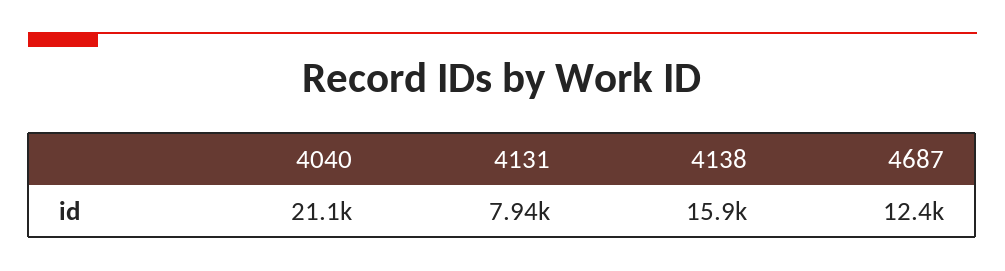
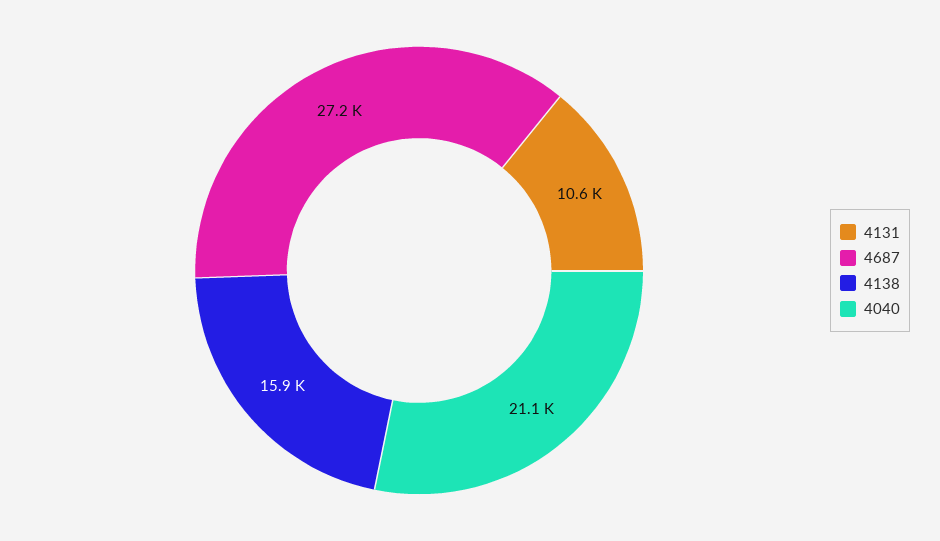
4131: 7940 -> 10600
4687: 12400 -> 27200

